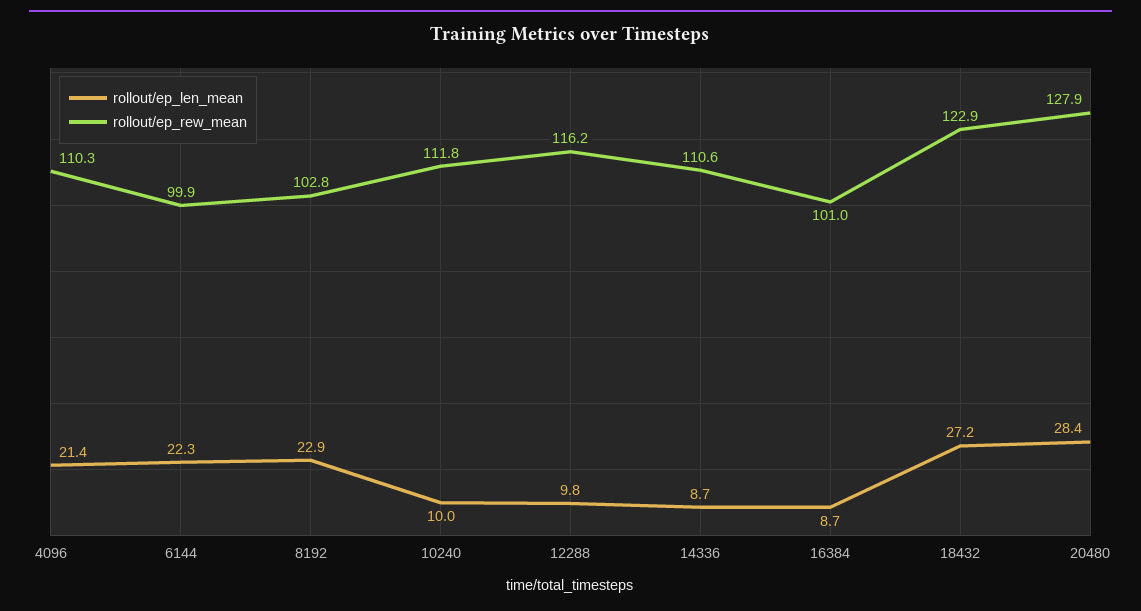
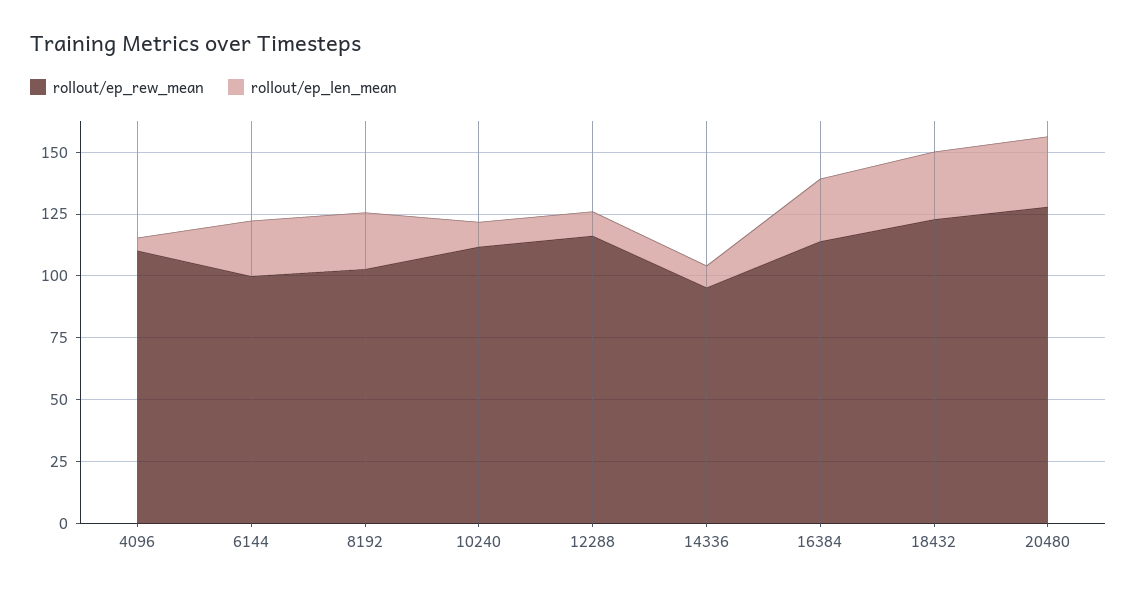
rollout/ep_len_mean, 4096: 21.4 -> 5
rollout/ep_rew_mean, 14336: 110.6 -> 95
rollout/ep_len_mean, 16384: 8.7 -> 25
rollout/ep_rew_mean, 16384: 101 -> 115

